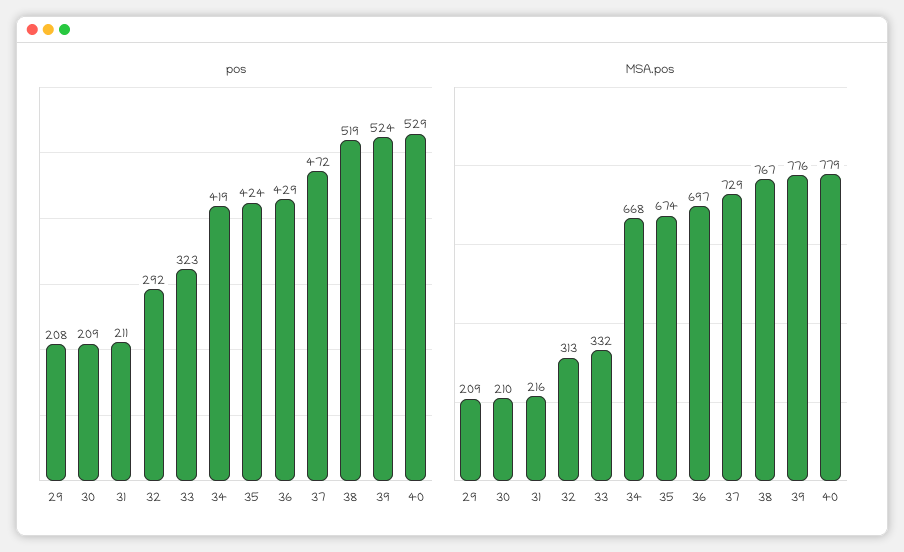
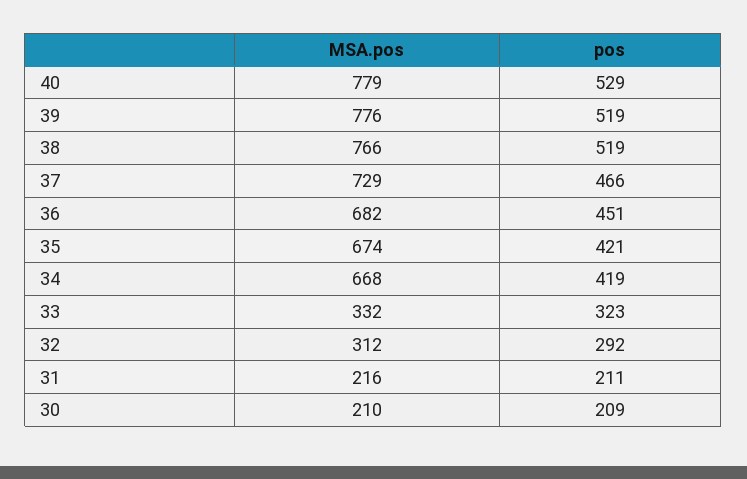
pos, 29: 208 -> none
pos, 35: 424 -> 421
pos, 36: 429 -> 451
pos, 37: 472 -> 466
pos, 39: 524 -> 519
MSA.pos, 29: 209 -> none
MSA.pos, 32: 313 -> 312
MSA.pos, 36: 697 -> 682
MSA.pos, 38: 767 -> 766

